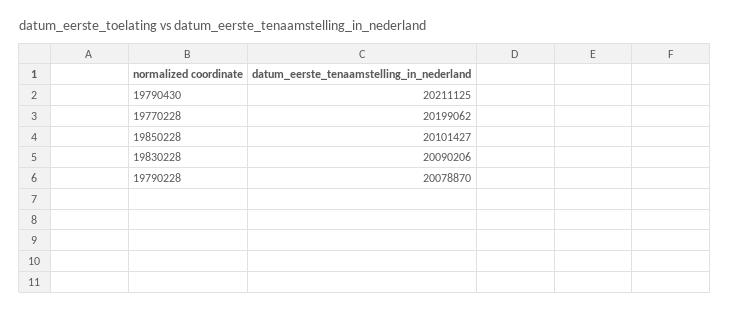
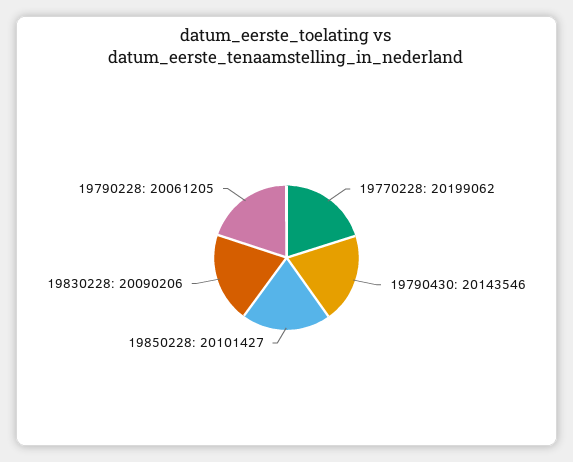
19790430: 20211125 -> 20143546
19790228: 20078870 -> 20061205

